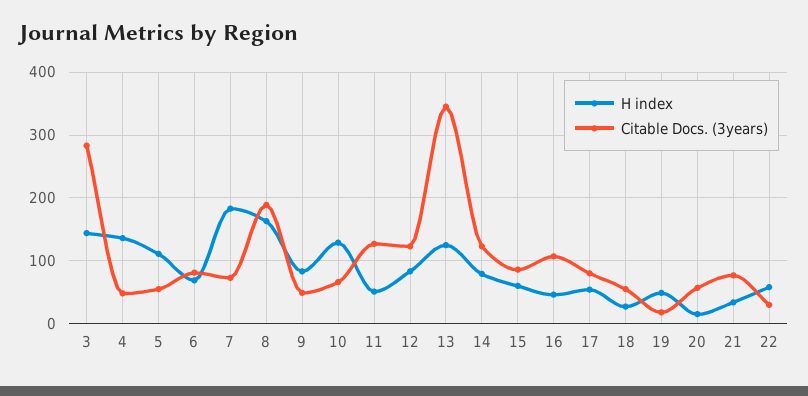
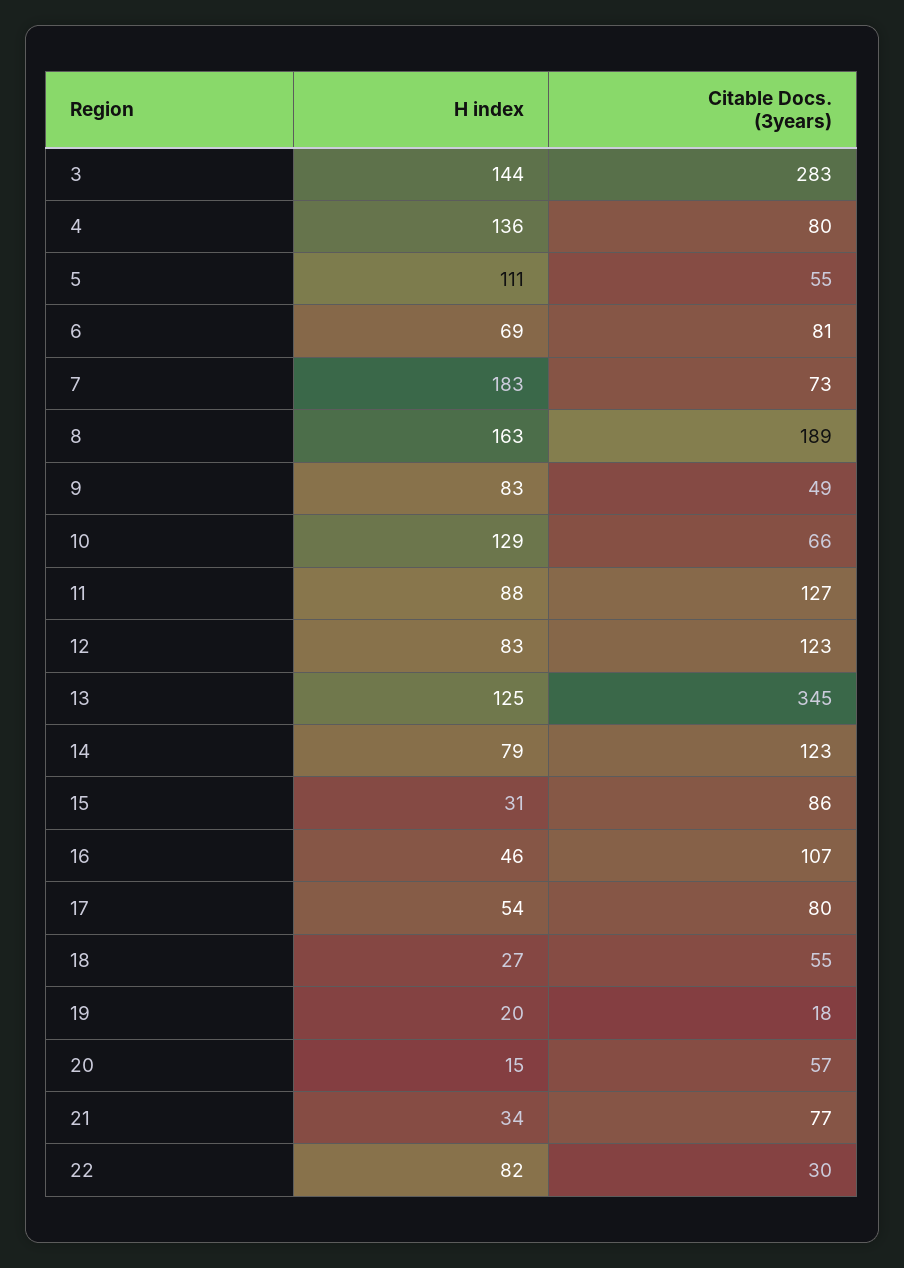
Citable Docs. (3years), 4: 50 -> 80
H index, 11: 50 -> 88
H index, 15: 60 -> 31
H index, 19: 50 -> 20
H index, 22: 60 -> 82

